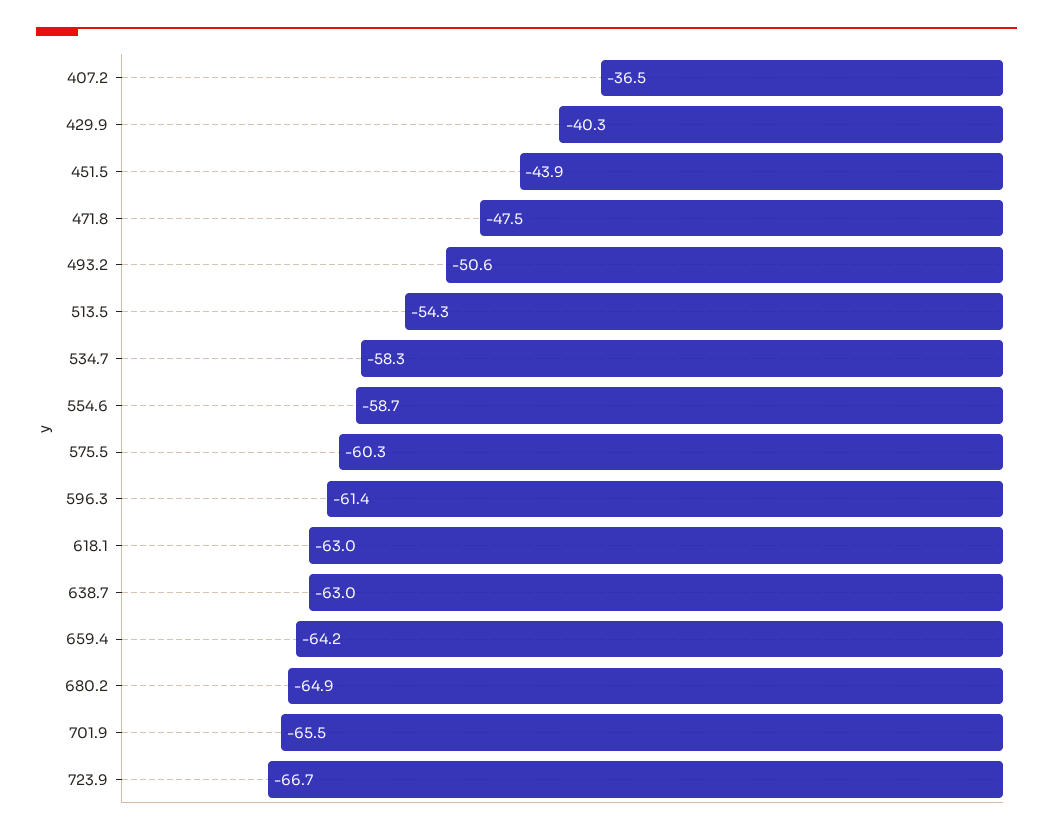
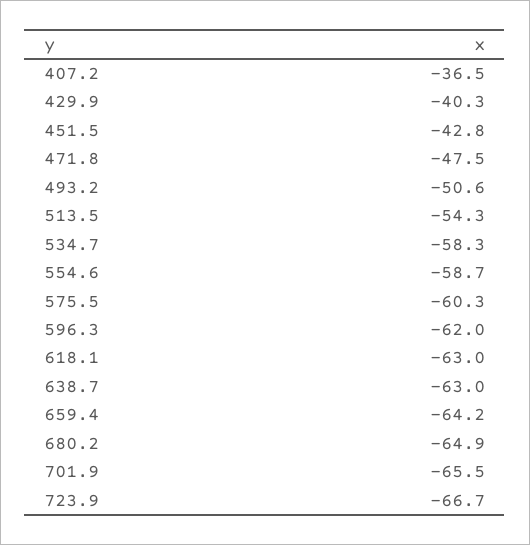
451.5: -43.9 -> -42.8
596.3: -61.4 -> -62

